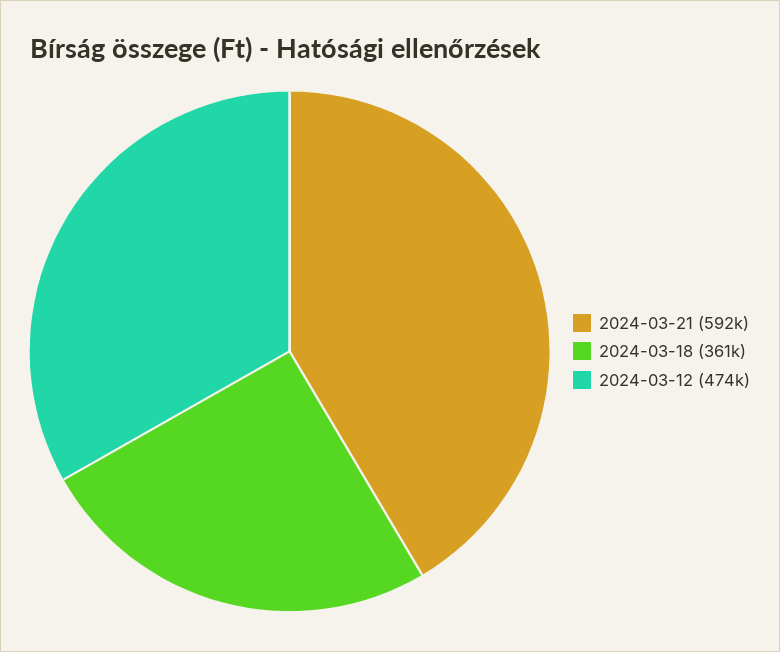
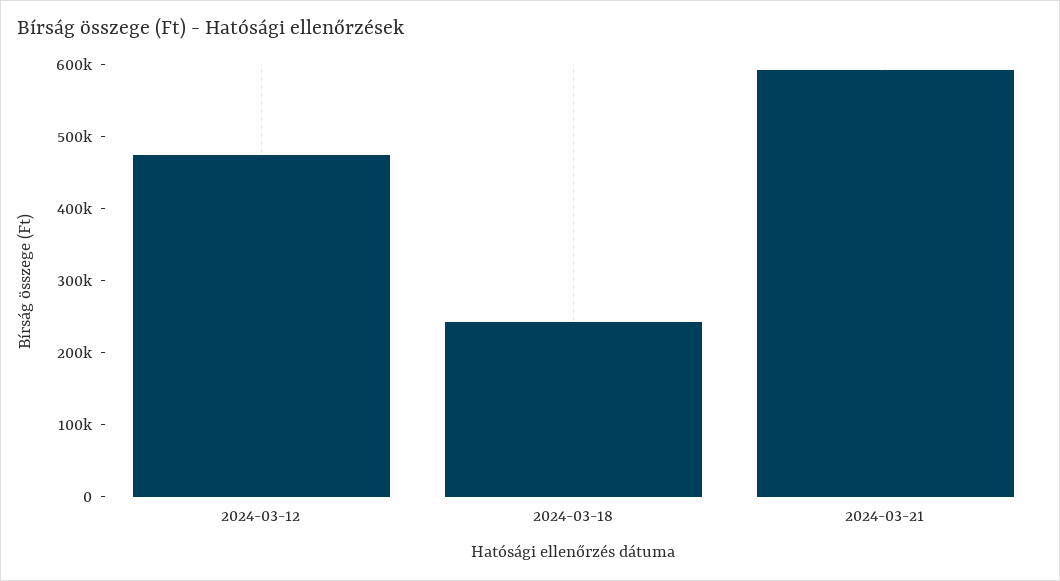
2024-03-18: 361000 -> 240000

